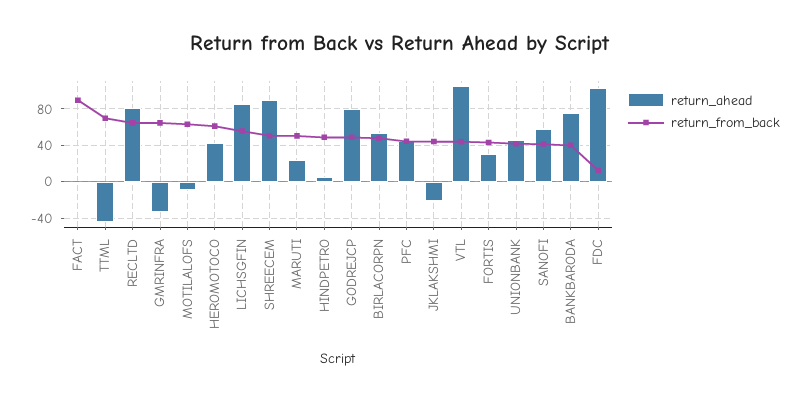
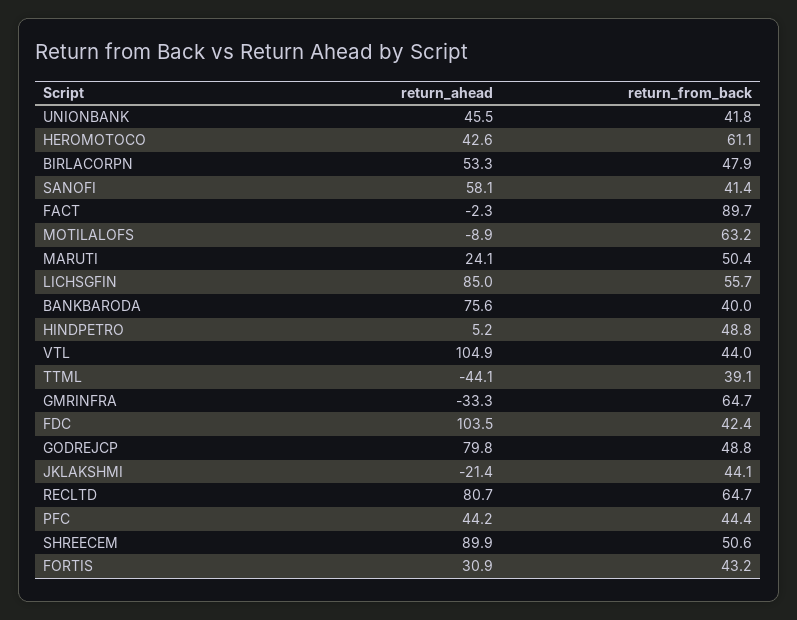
return_from_back, TTML: 70 -> 39.1
return_from_back, FDC: 10 -> 42.4

